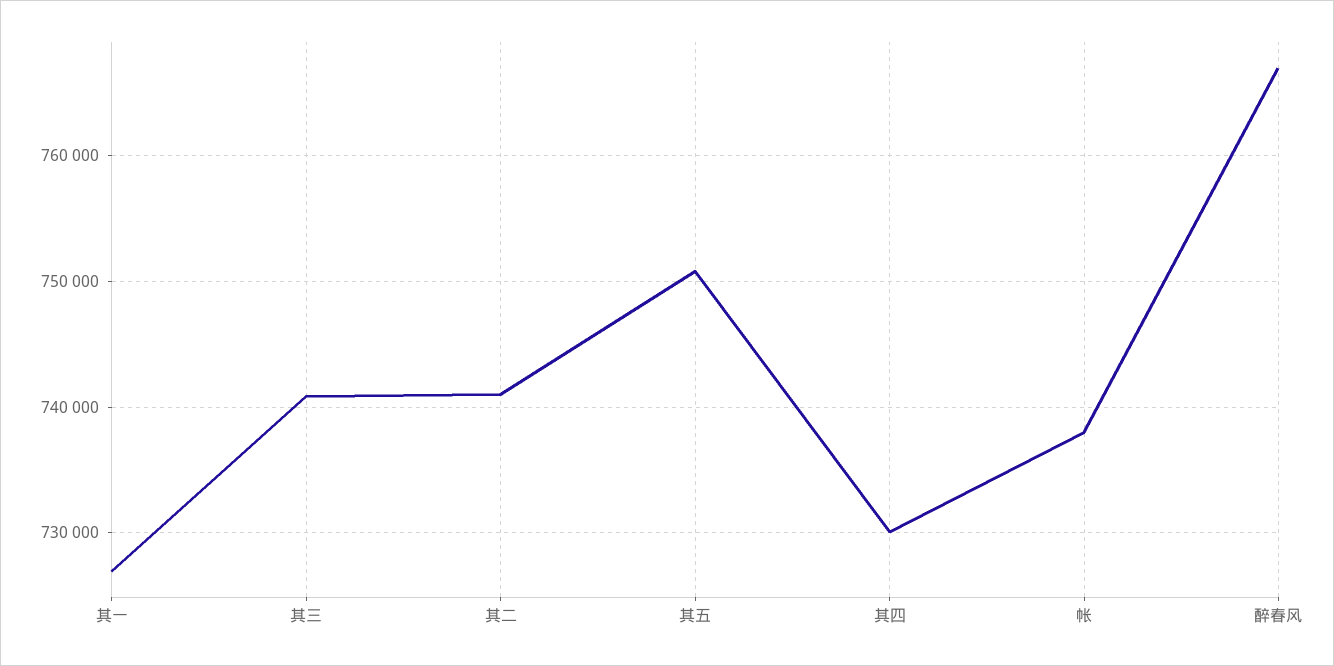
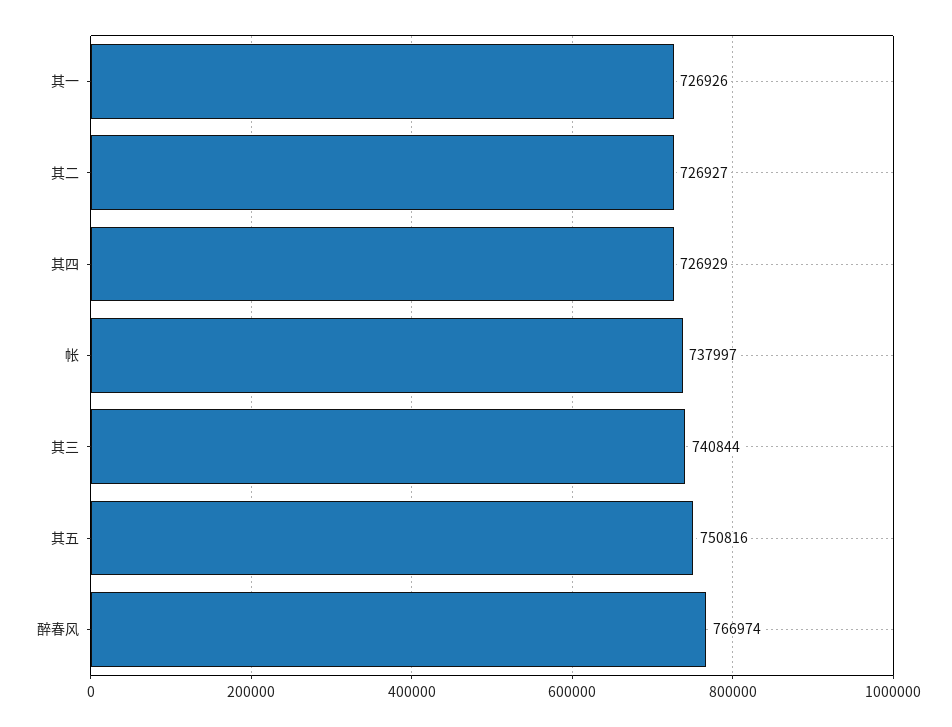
其二: 741000 -> 726927
其四: 730000 -> 726929

